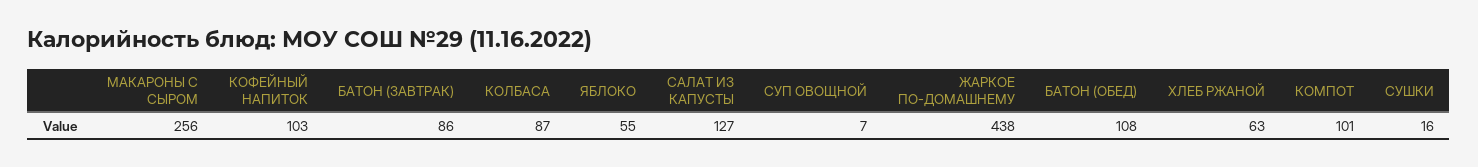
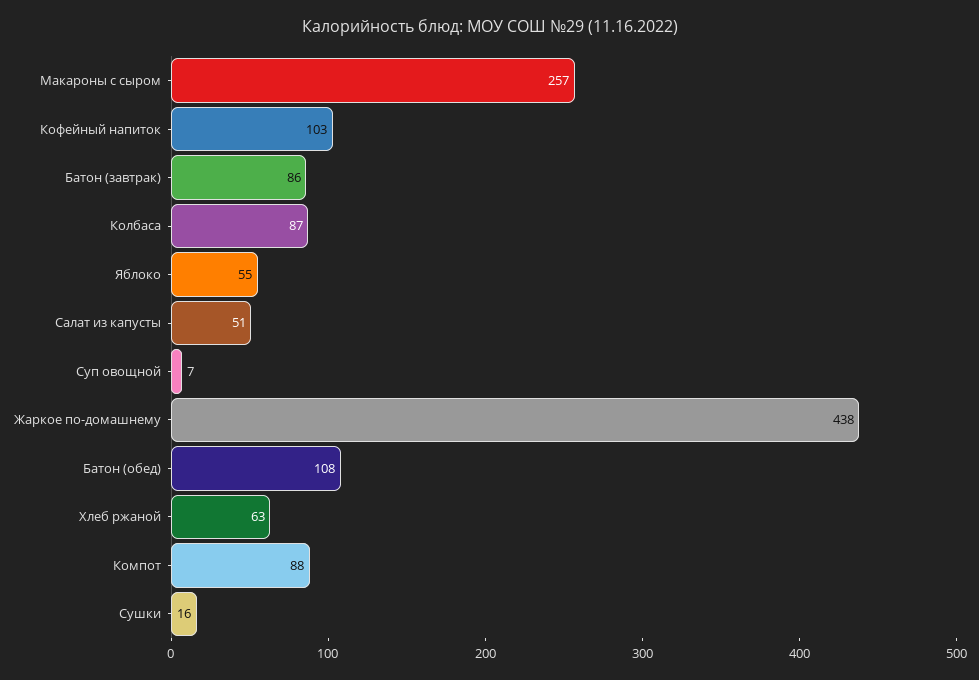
МАКАРОНЫ С СЫРОМ: 256 -> 257
САЛАТ ИЗ КАПУСТЫ: 127 -> 51
КОМПОТ: 101 -> 88

